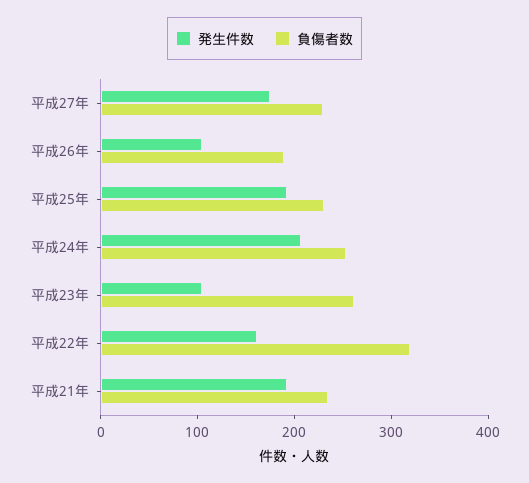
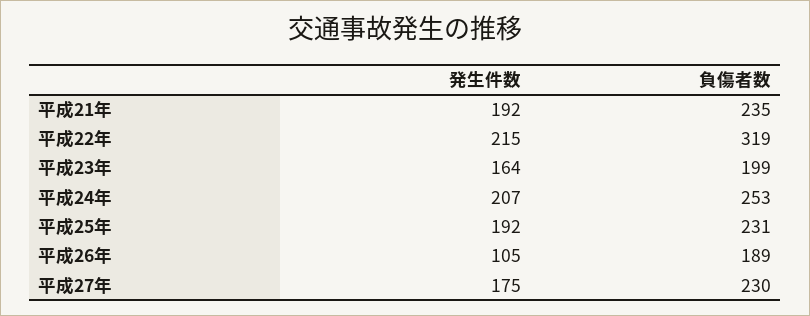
発生件数, 平成23年: 100 -> 164
負傷者数, 平成23年: 260 -> 199
発生件数, 平成22年: 160 -> 215

